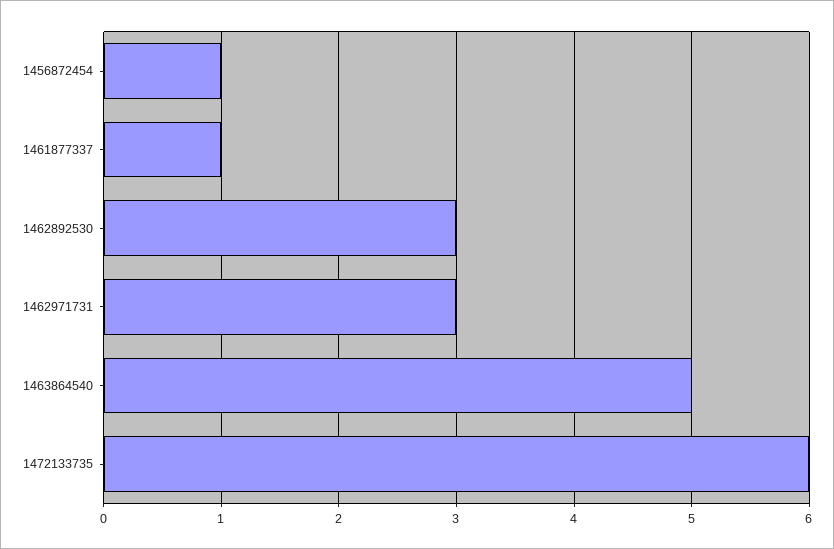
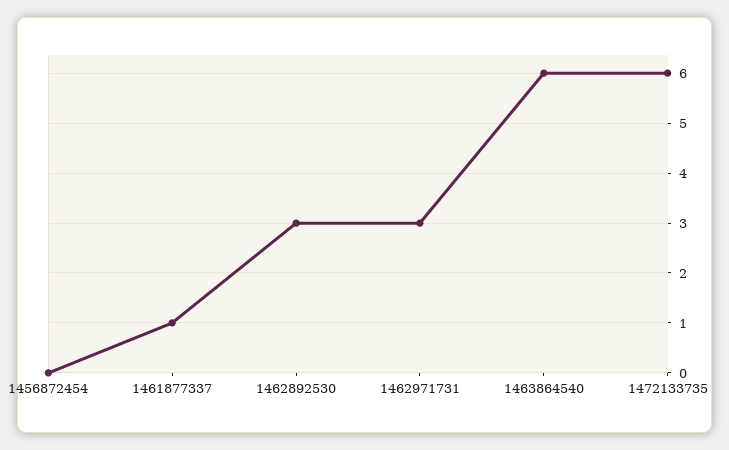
1456872454: 1 -> 0
1463864540: 5 -> 6

